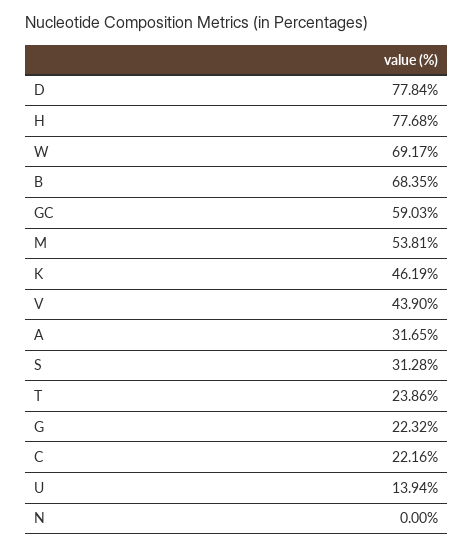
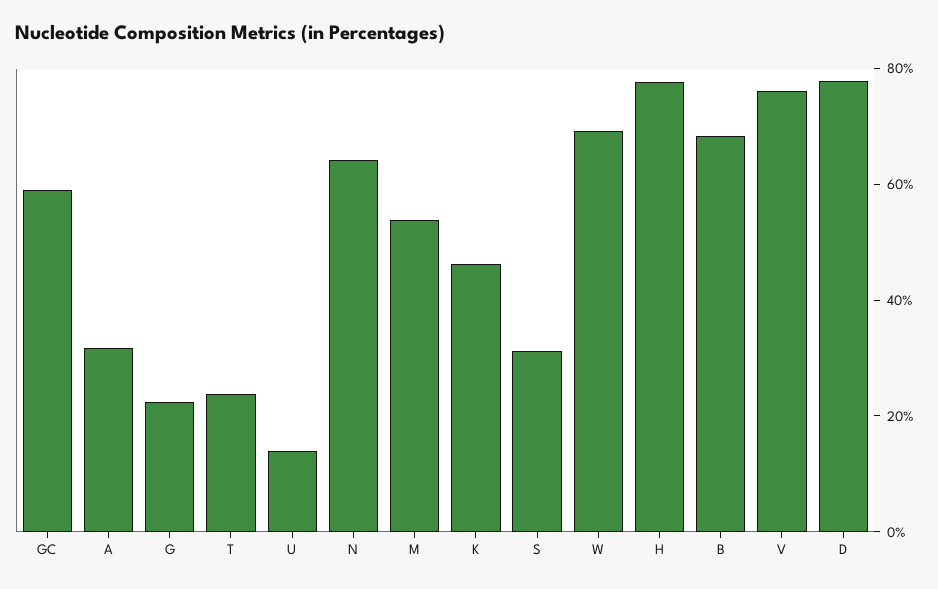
V: 43.9 -> 75
C: 22.16 -> none
N: 0 -> 65

